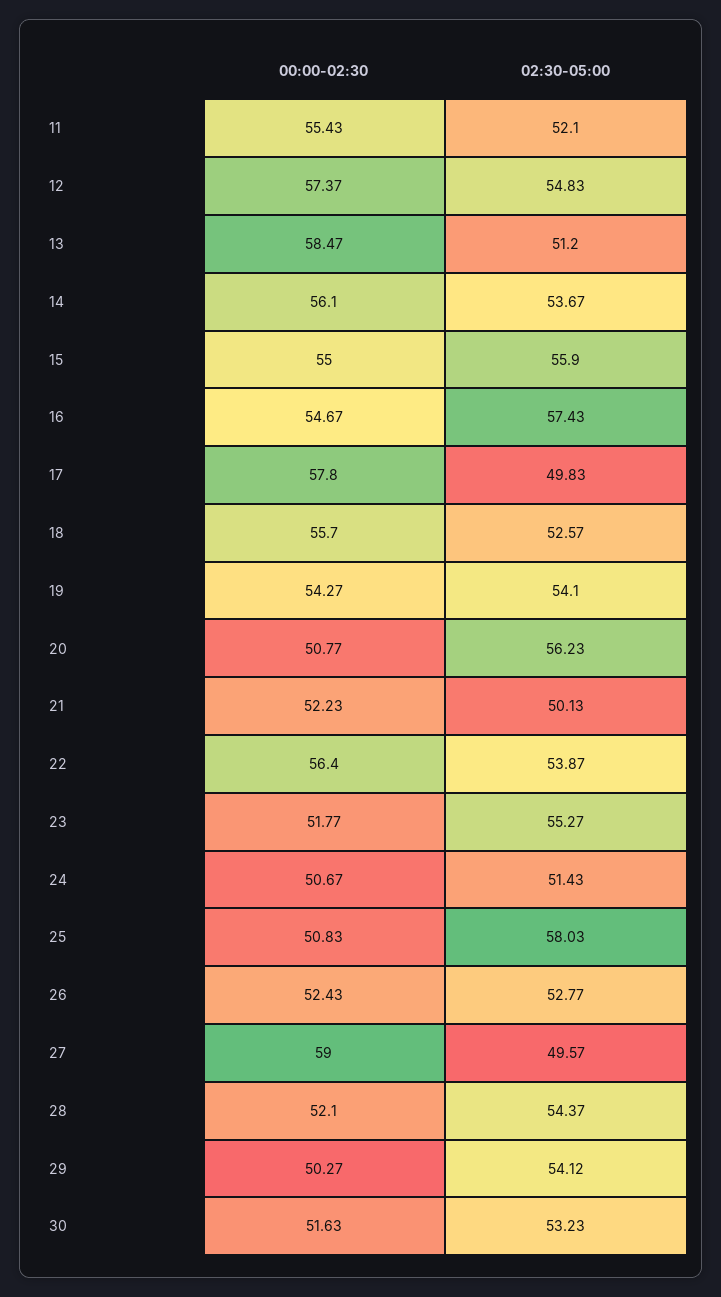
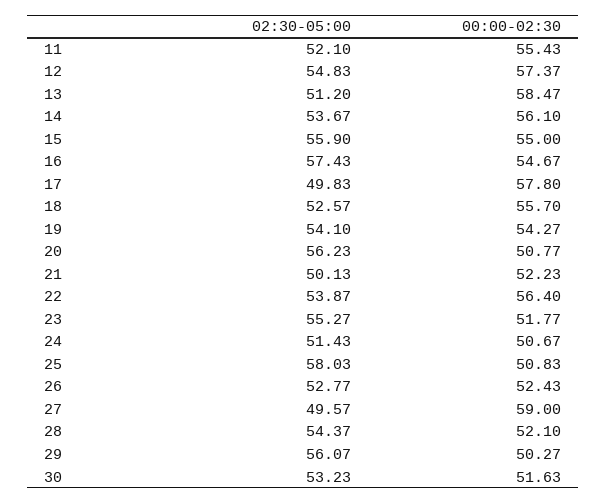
02:30-05:00, 29: 54.12 -> 56.07

